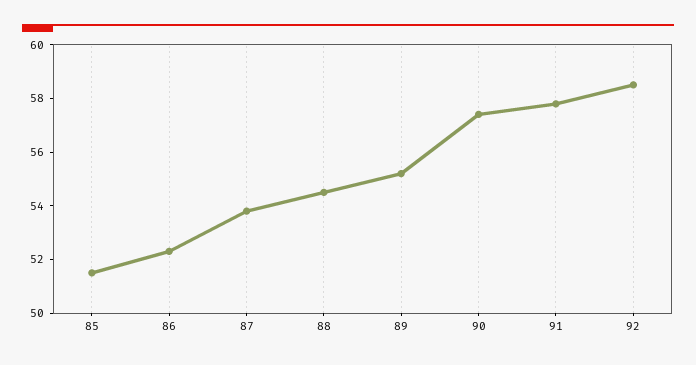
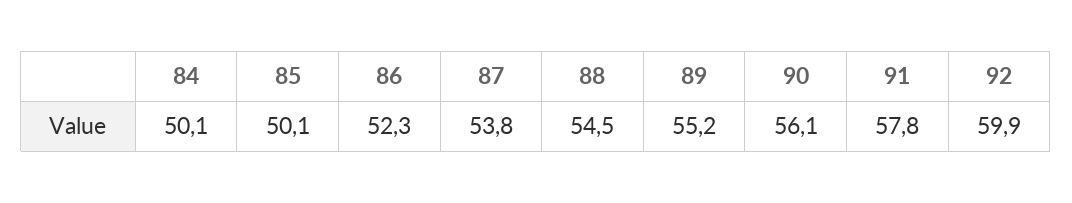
85: 51.5 -> 50.1
90: 57.5 -> 56.1
92: 58.5 -> 59.9
84: none -> 50.1

